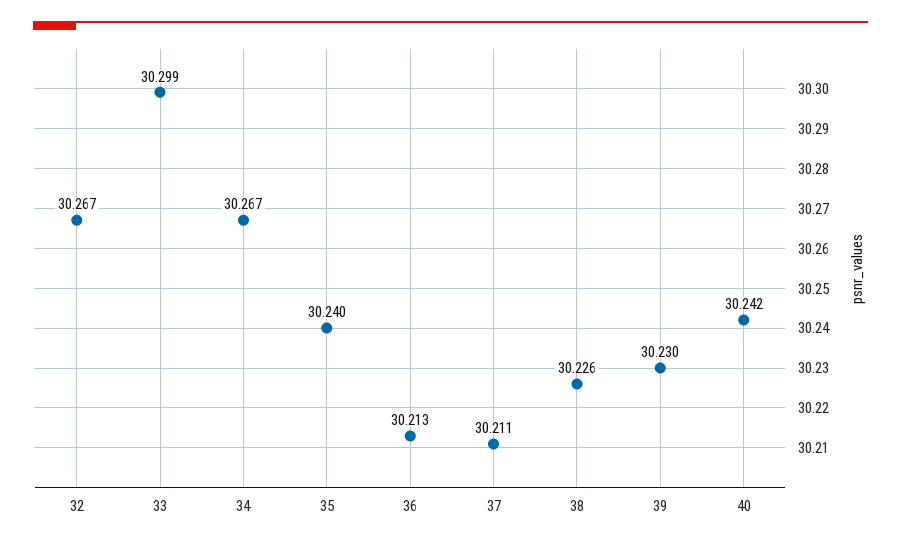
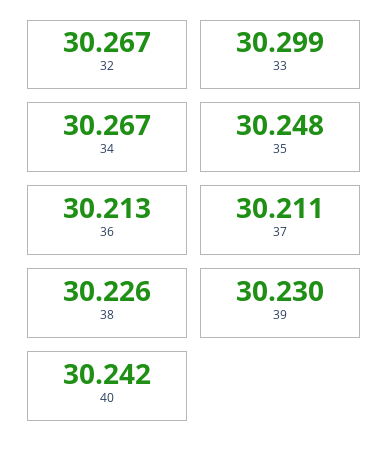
35: 30.24 -> 30.248

